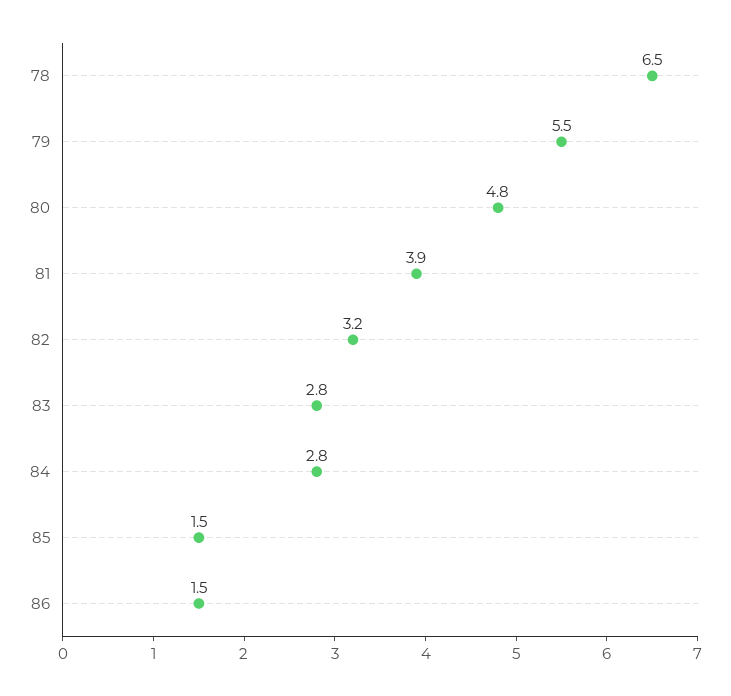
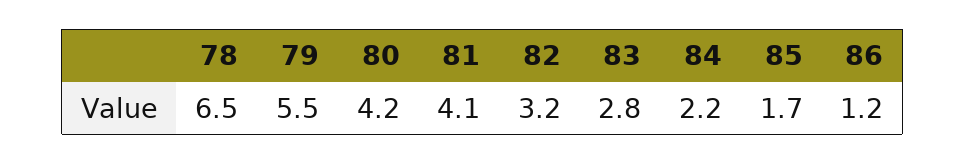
80: 4.8 -> 4.2
81: 3.9 -> 4.1
84: 2.8 -> 2.2
85: 1.5 -> 1.7
86: 1.5 -> 1.2

